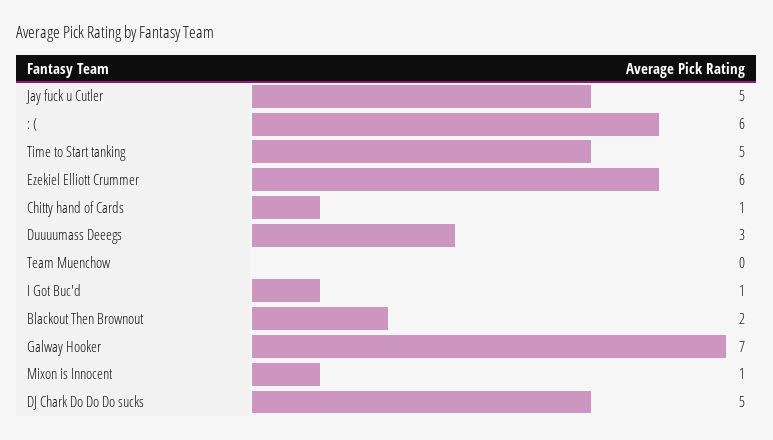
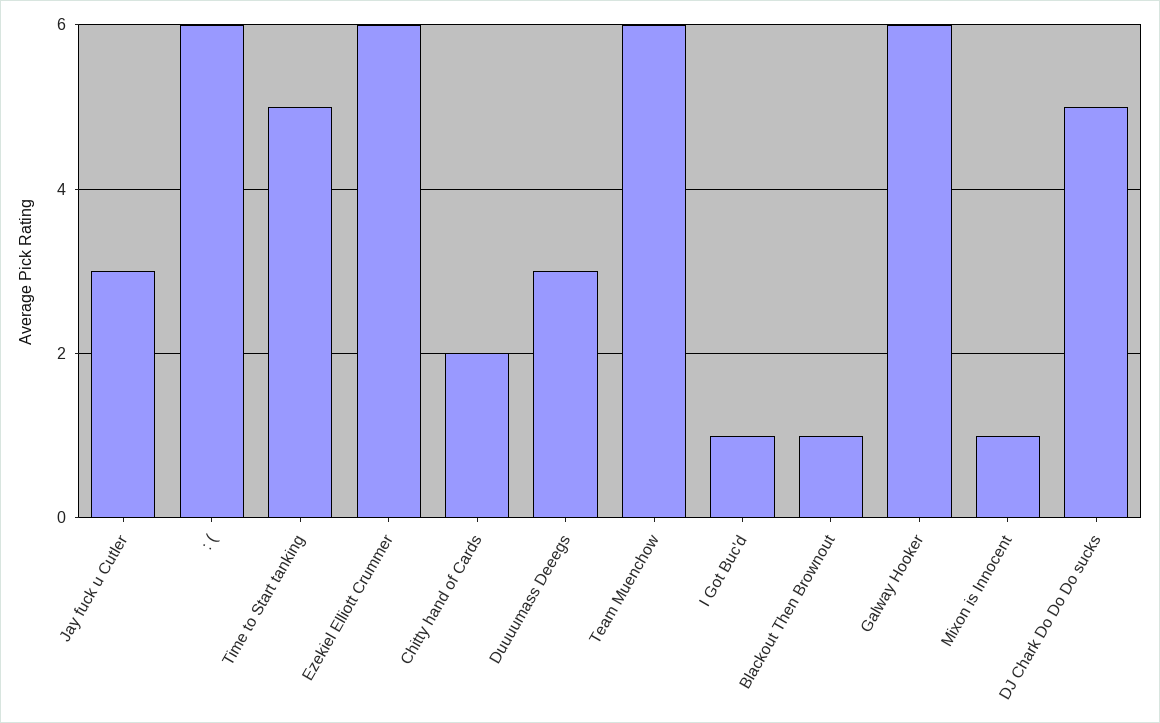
Jay fuck u Cutler: 5 -> 3
Chitty hand of Cards: 1 -> 2
Team Muenchow: 0 -> 6
Blackout Then Brownout: 2 -> 1
Galway Hooker: 7 -> 6

